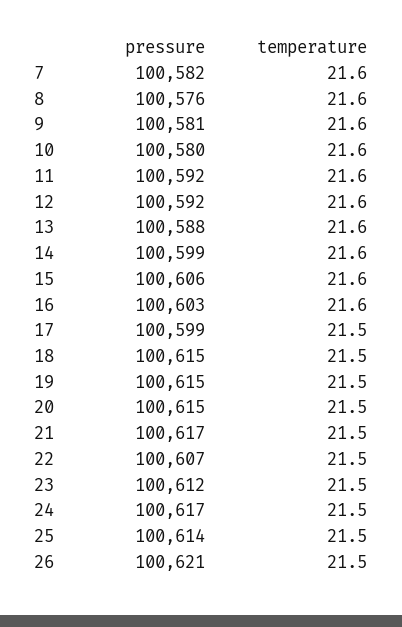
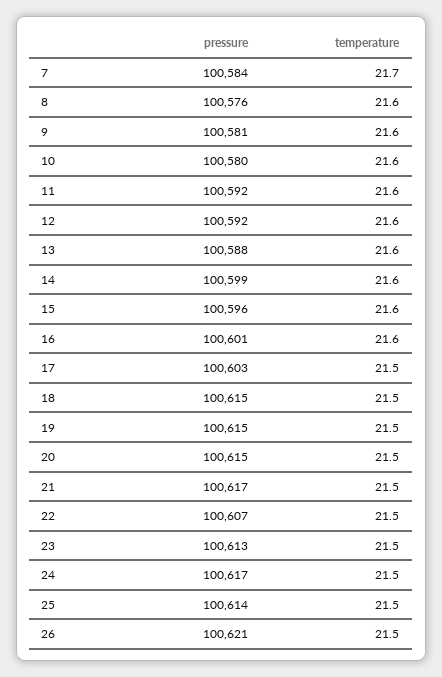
pressure, 7: 100582 -> 100584
temperature, 7: 21.6 -> 21.7
pressure, 15: 100606 -> 100596
pressure, 16: 100603 -> 100601
pressure, 17: 100599 -> 100603
pressure, 23: 100612 -> 100613

